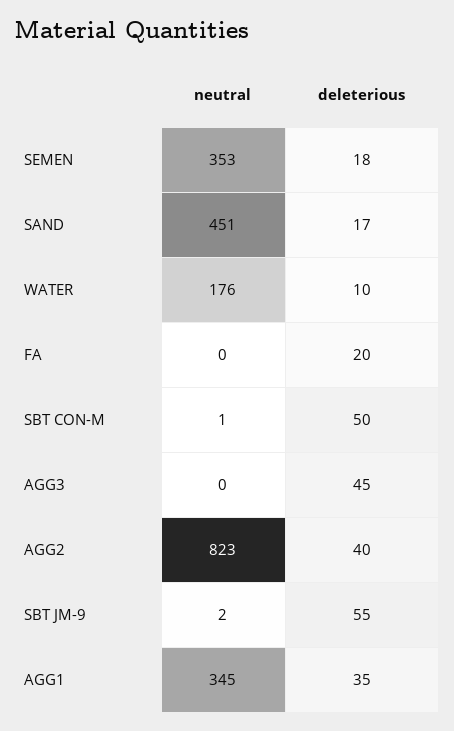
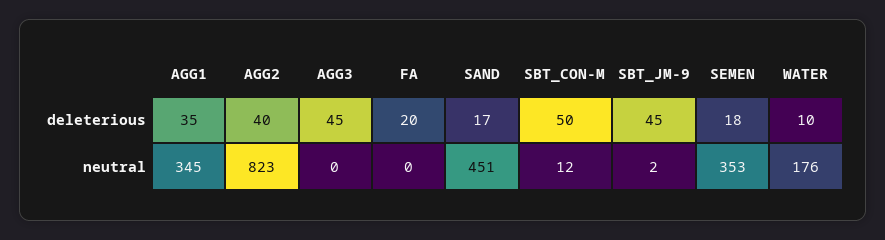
neutral, SBT CON-M: 1 -> 12
deleterious, SBT JM-9: 55 -> 45

